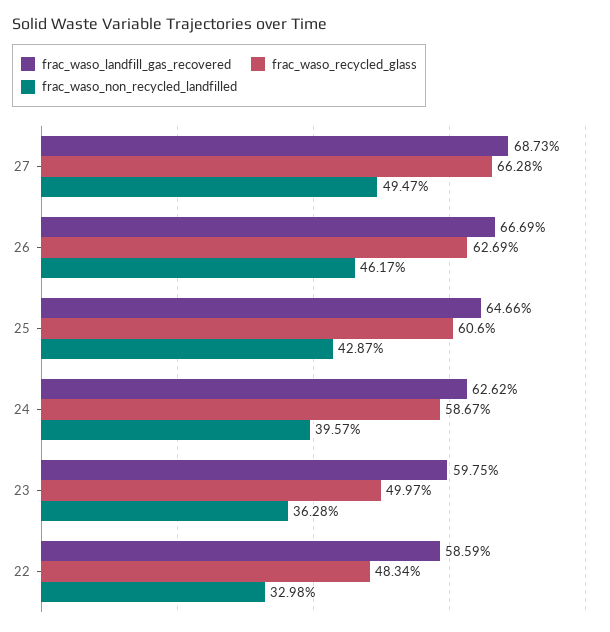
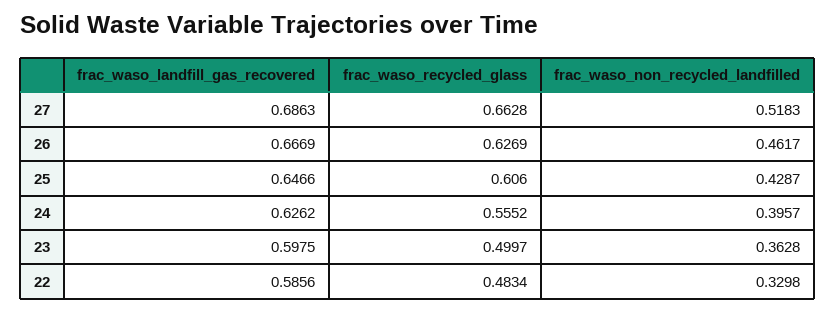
frac_waso_landfill_gas_recovered, 27: 0.6873 -> 0.6863
frac_waso_non_recycled_landfilled, 27: 0.4947 -> 0.5183
frac_waso_recycled_glass, 24: 0.5867 -> 0.5552
frac_waso_landfill_gas_recovered, 22: 0.5859 -> 0.5856

